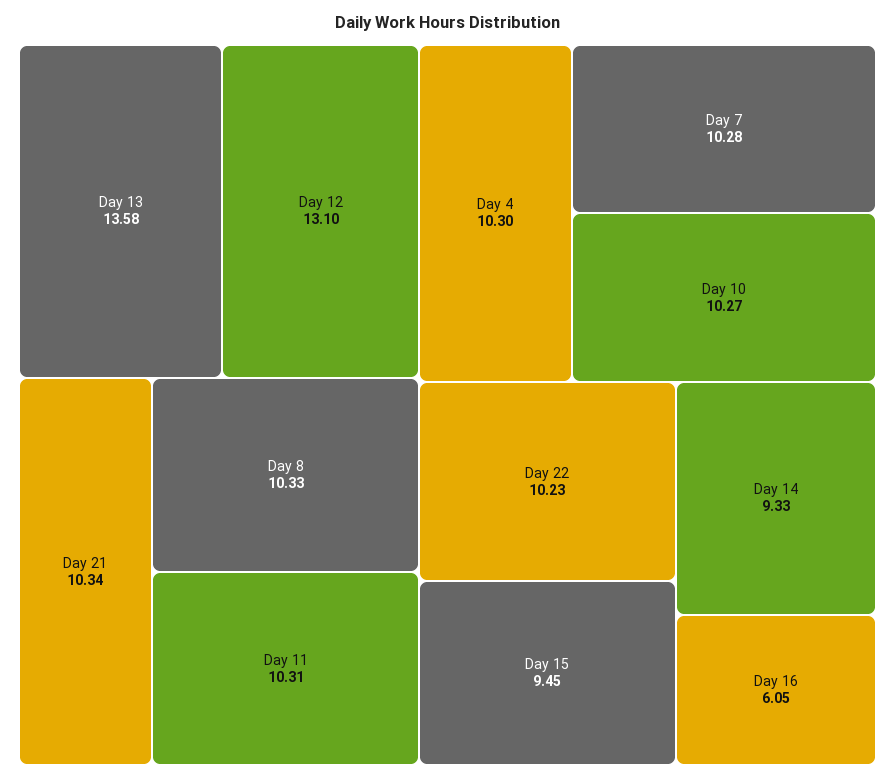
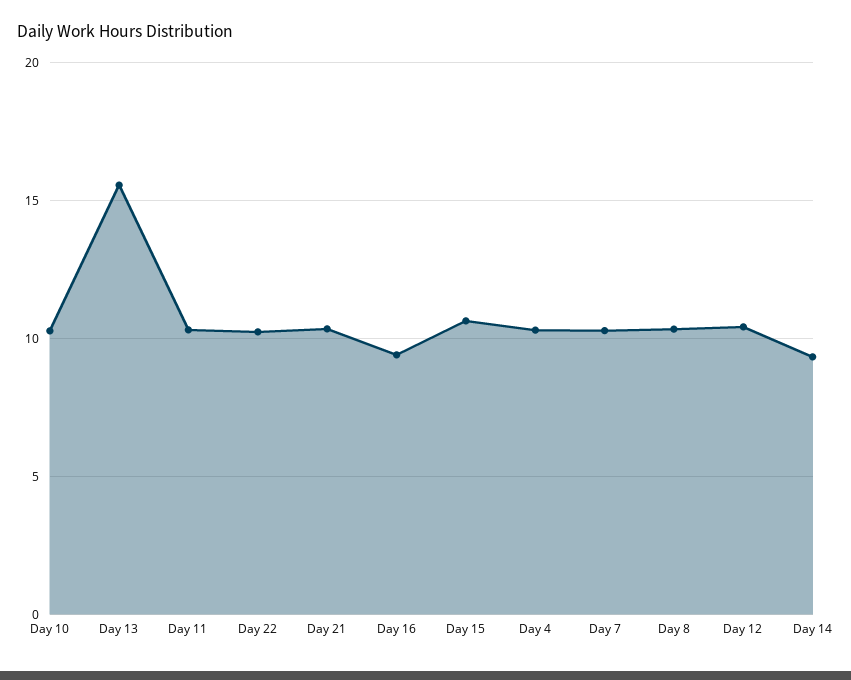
Day 13: 13.58 -> 15.5
Day 12: 13.1 -> 10.5
Day 15: 9.45 -> 10.5
Day 16: 6.05 -> 9.5

